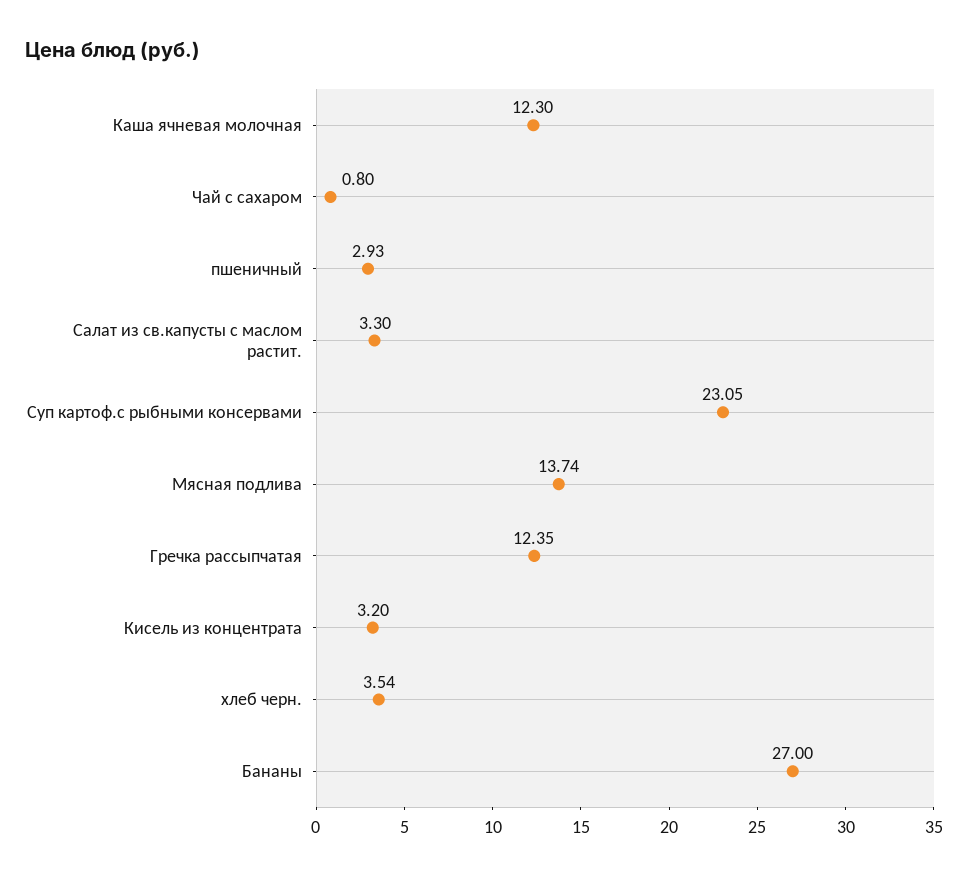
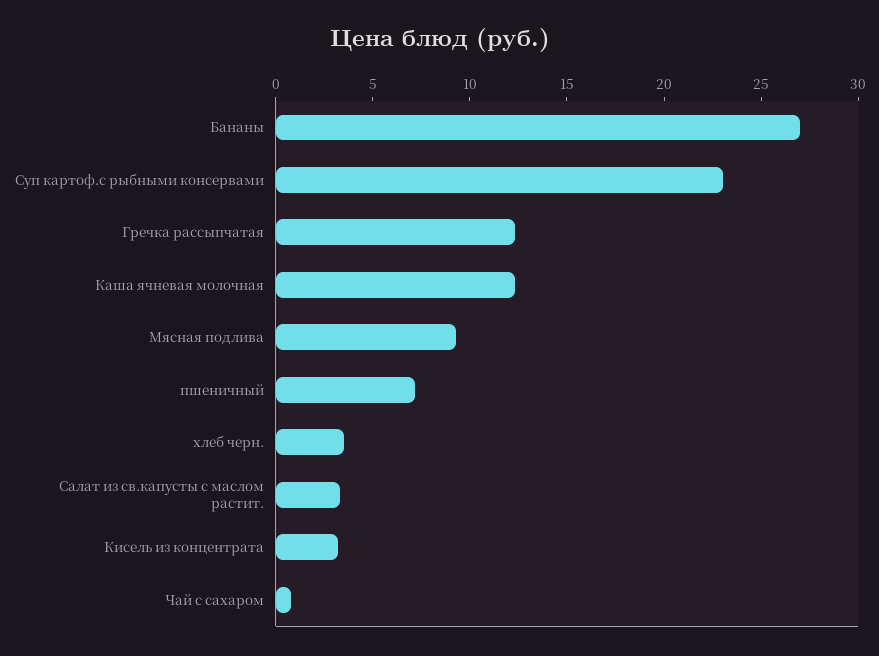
пшеничный: 2.93 -> 7
Мясная подлива: 13.74 -> 9

